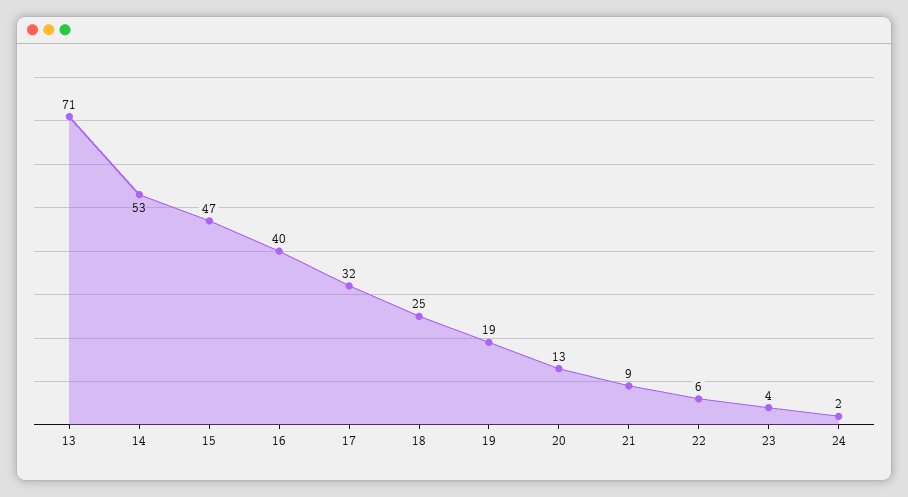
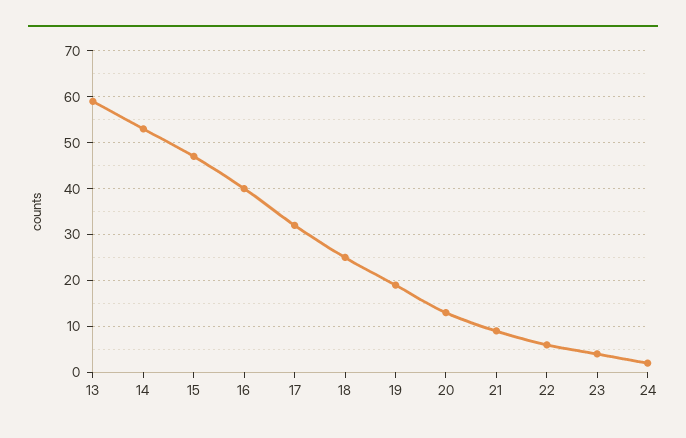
13: 71 -> 60

